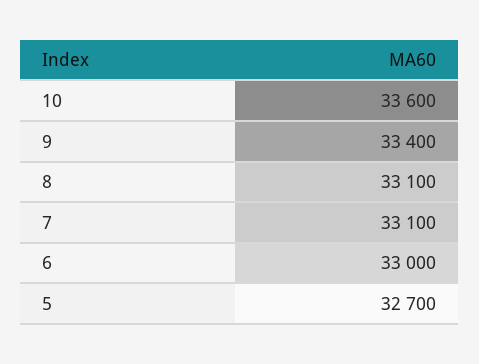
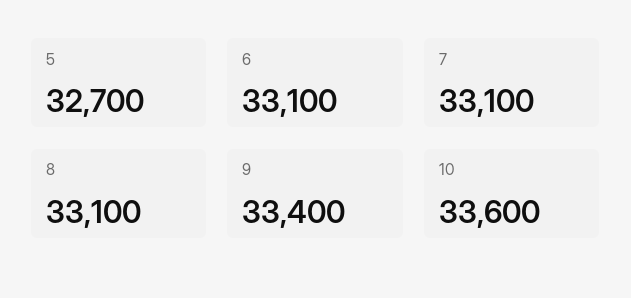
6: 33000 -> 33100

